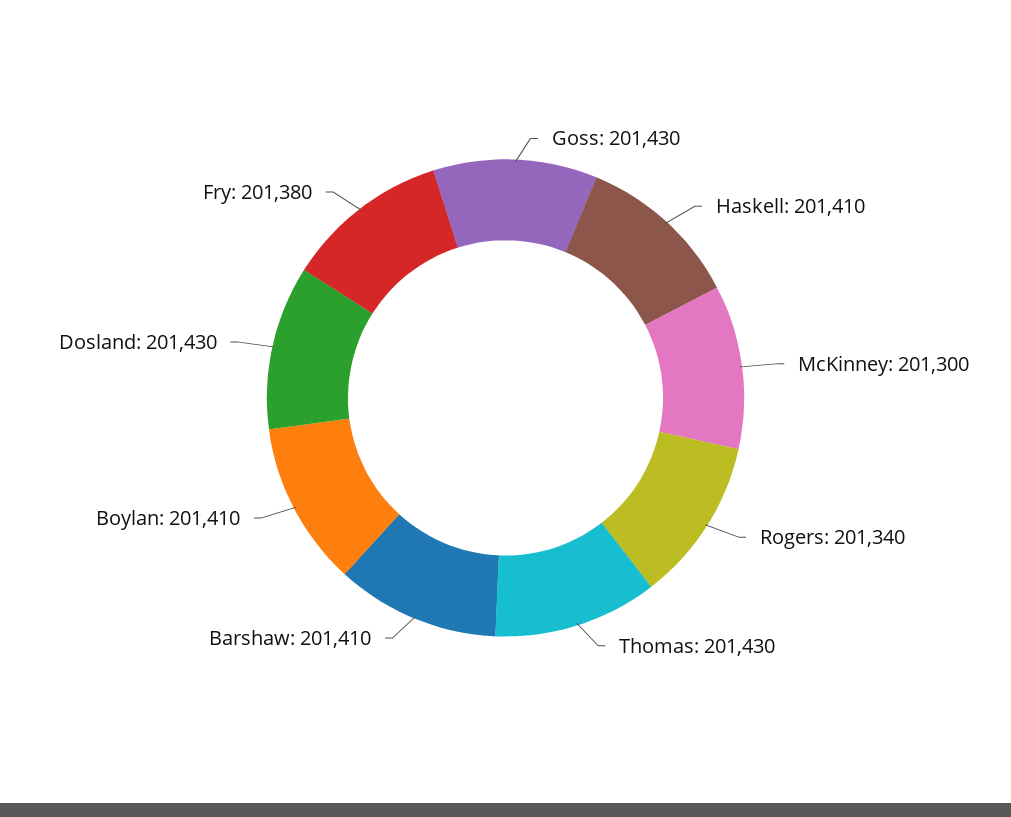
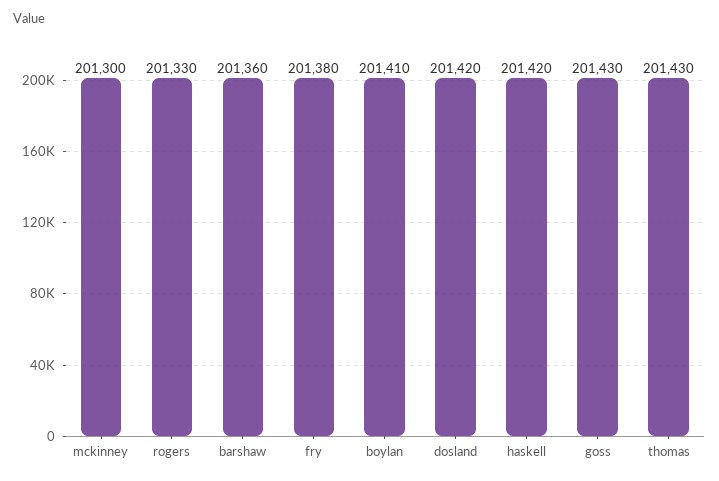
Haskell: 201410 -> 201420
Rogers: 201340 -> 201330
Barshaw: 201410 -> 201360
Dosland: 201430 -> 201420

